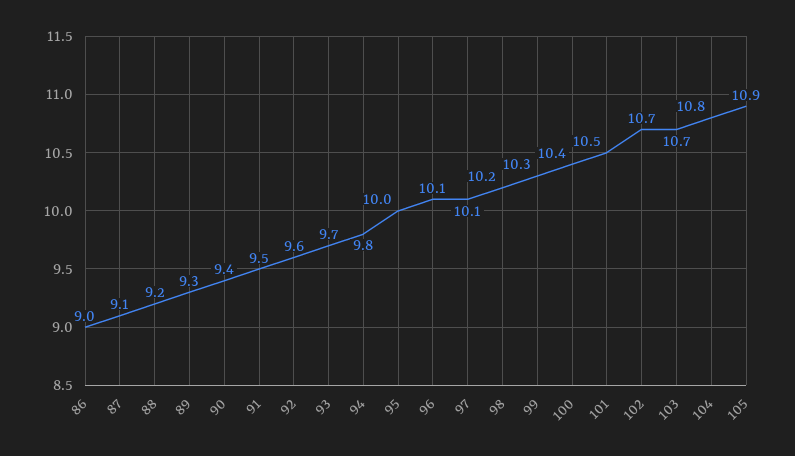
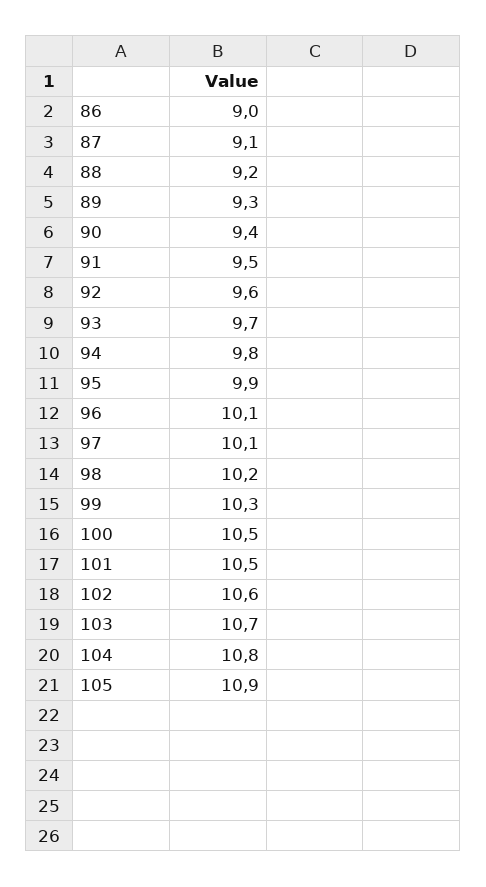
95: 10 -> 9.9
100: 10.4 -> 10.5
102: 10.7 -> 10.6

